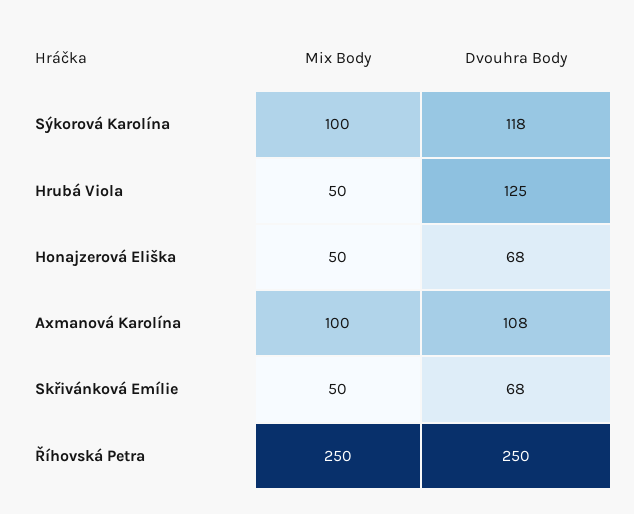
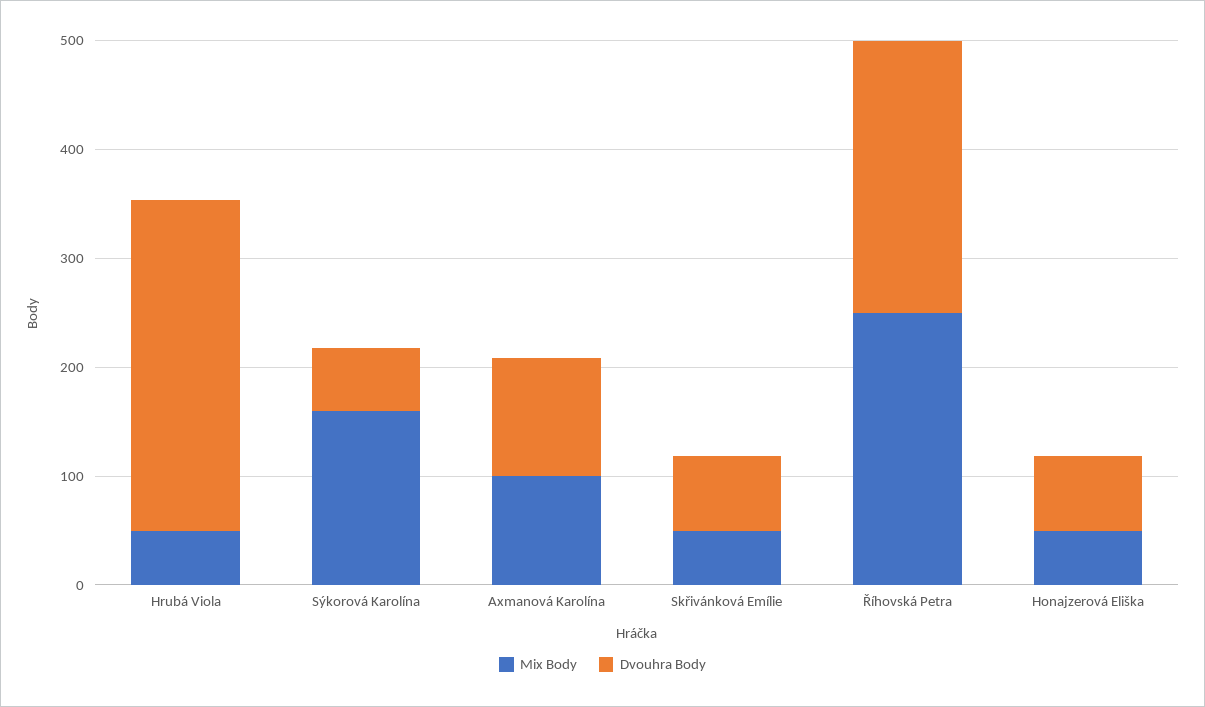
Mix Body, Sýkorová Karolína: 100 -> 160
Dvouhra Body, Sýkorová Karolína: 118 -> 60
Dvouhra Body, Hrubá Viola: 125 -> 300

